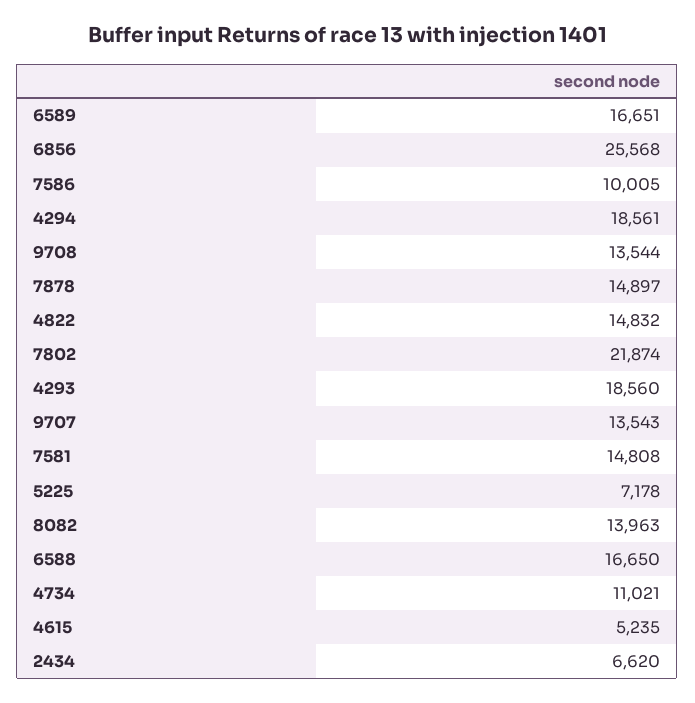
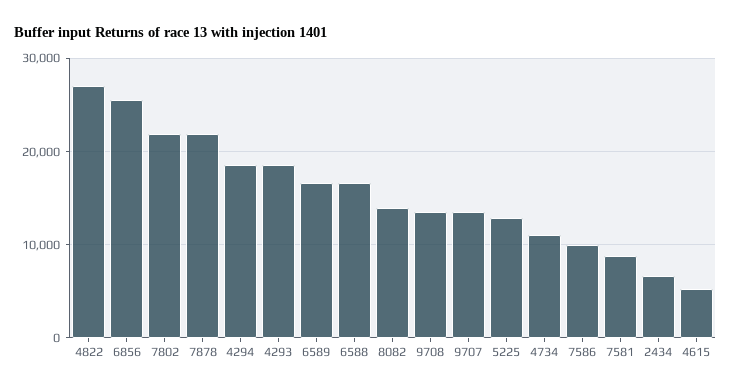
7878: 14897 -> 22000
4822: 14832 -> 27000
7581: 14808 -> 9000
5225: 7178 -> 13000

